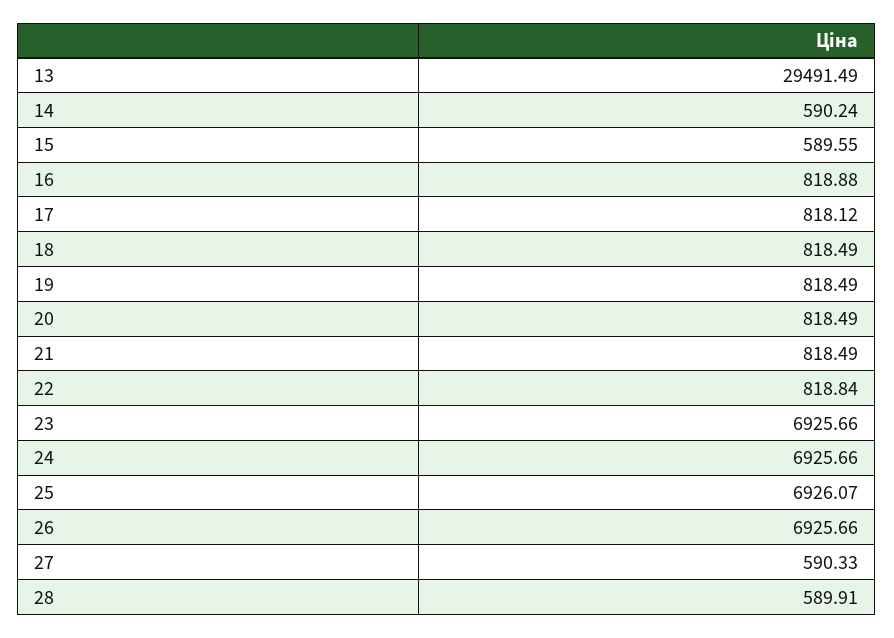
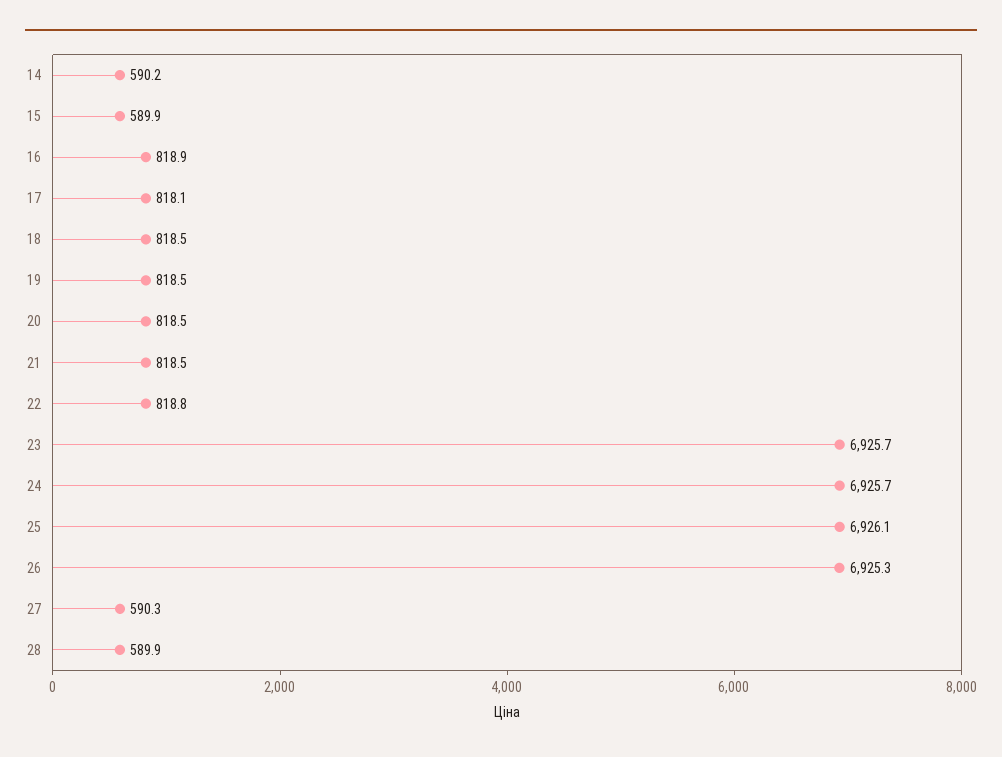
13: 29491.49 -> none
15: 589.55 -> 589.9
26: 6925.66 -> 6925.3

